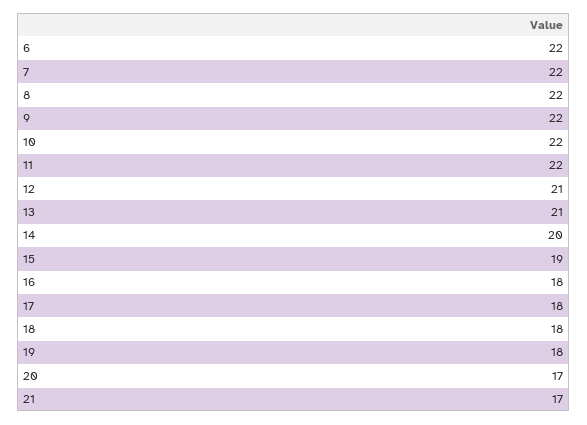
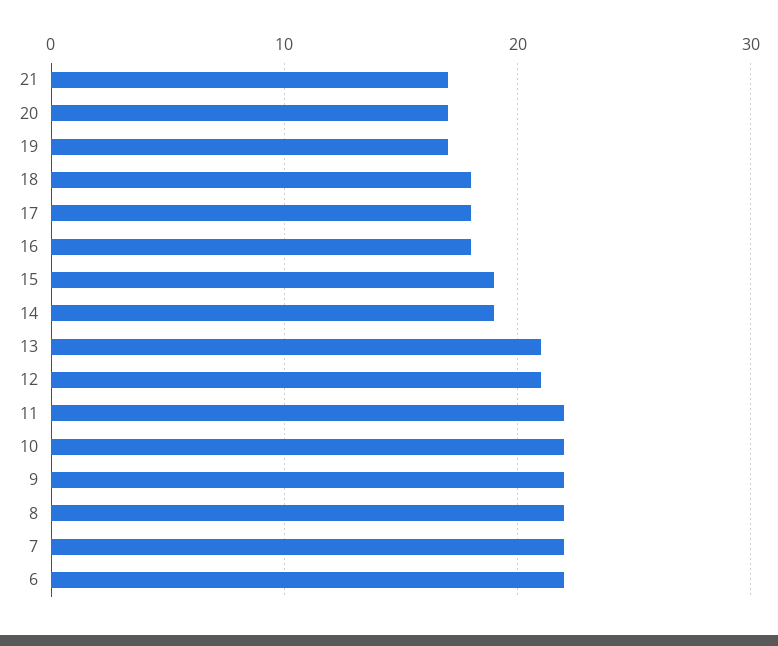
14: 20 -> 19
19: 18 -> 17

